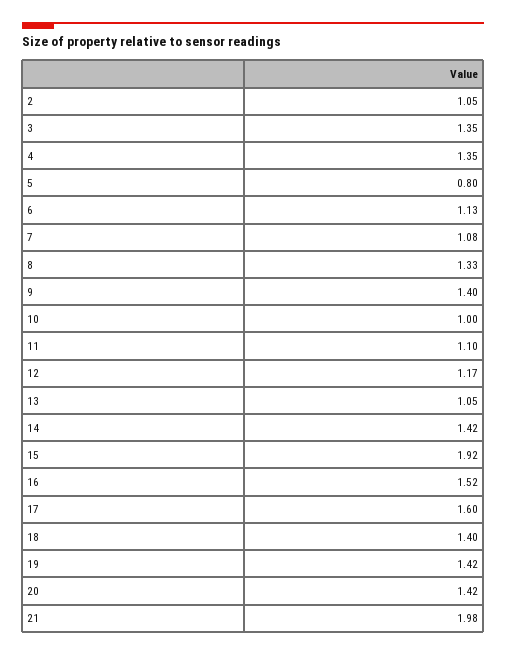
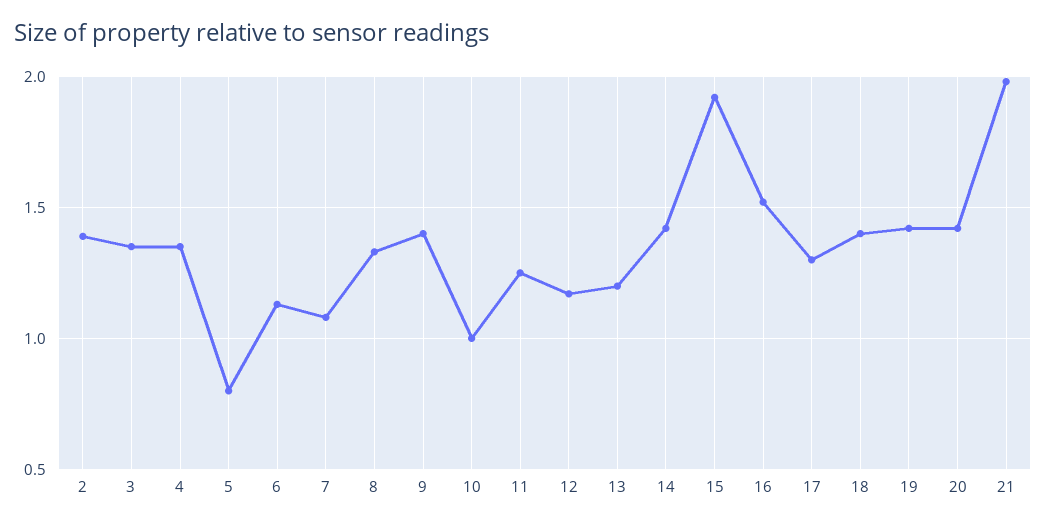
2: 1.05 -> 1.4
11: 1.1 -> 1.25
13: 1.05 -> 1.2
17: 1.6 -> 1.3

